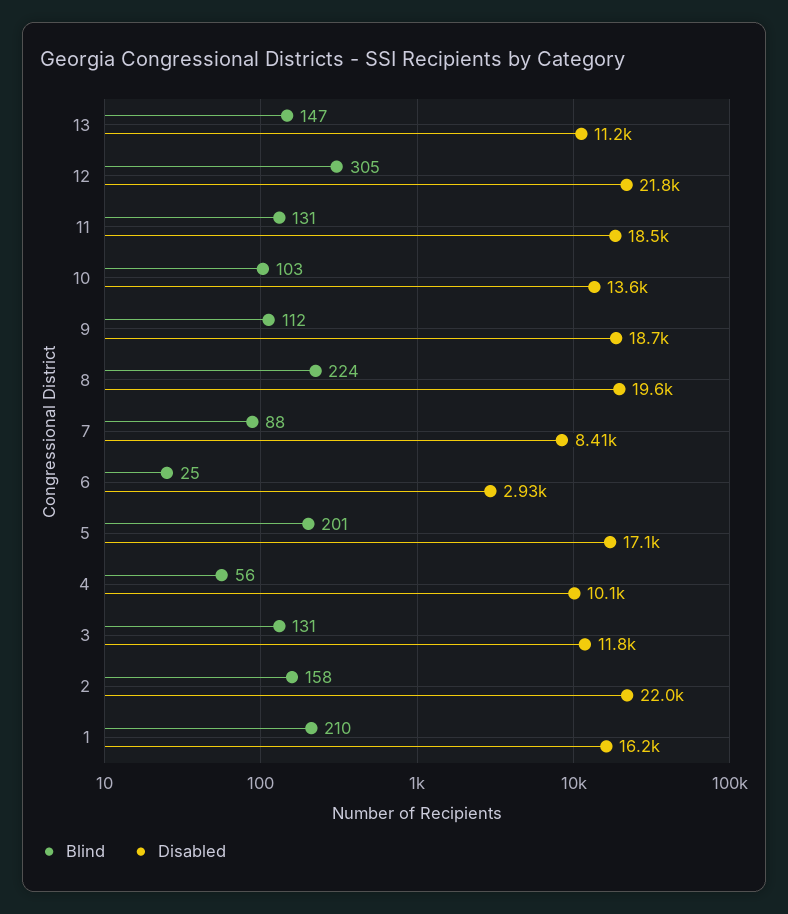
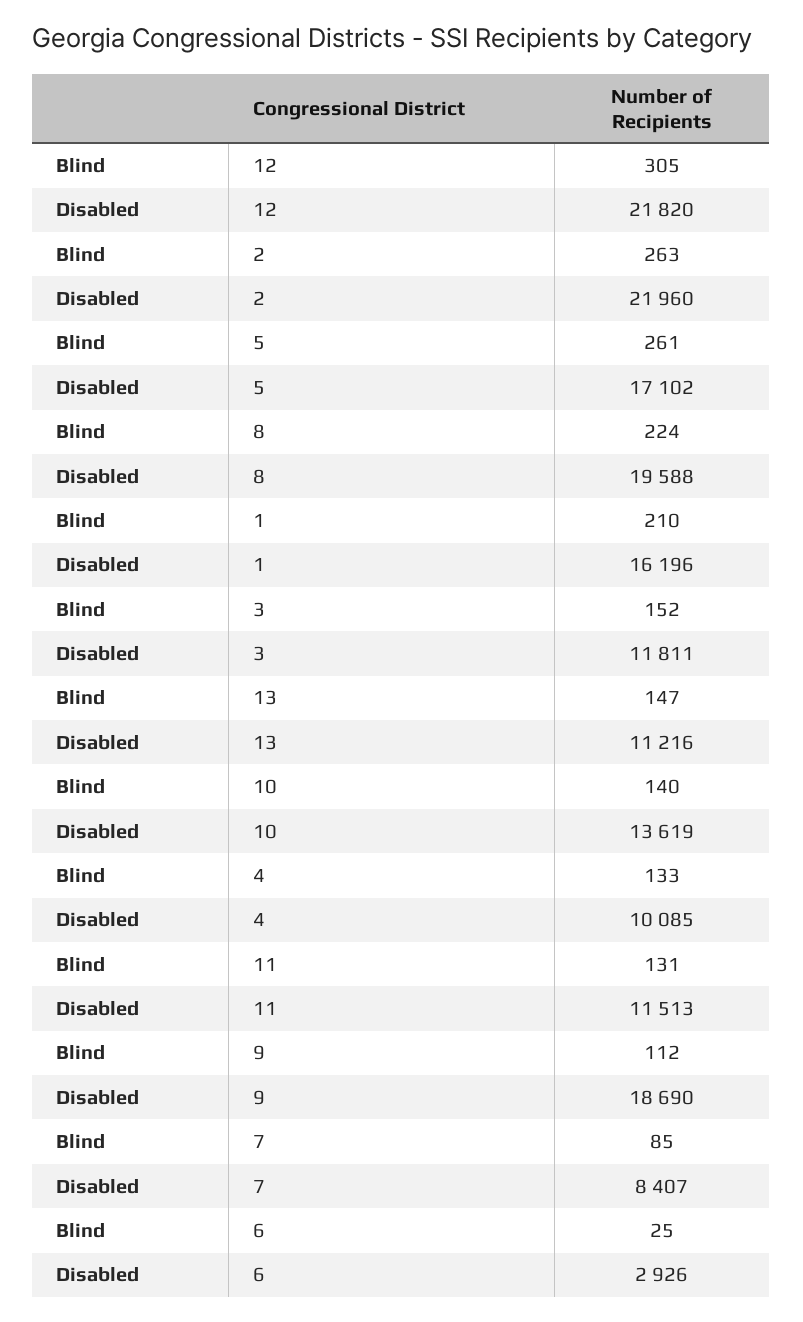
Disabled, 11: 18500 -> 11513
Blind, 10: 103 -> 140
Blind, 7: 88 -> 85
Blind, 5: 201 -> 261
Blind, 4: 56 -> 133
Blind, 3: 131 -> 152
Blind, 2: 158 -> 263

